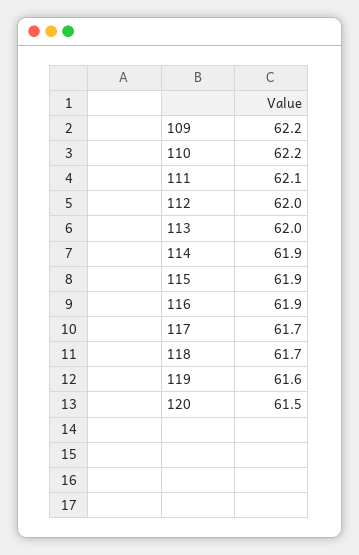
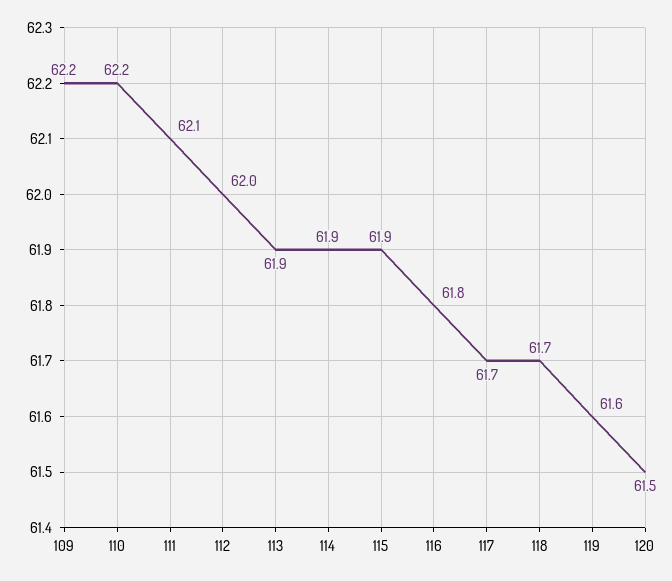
113: 62 -> 61.9
116: 61.9 -> 61.8

